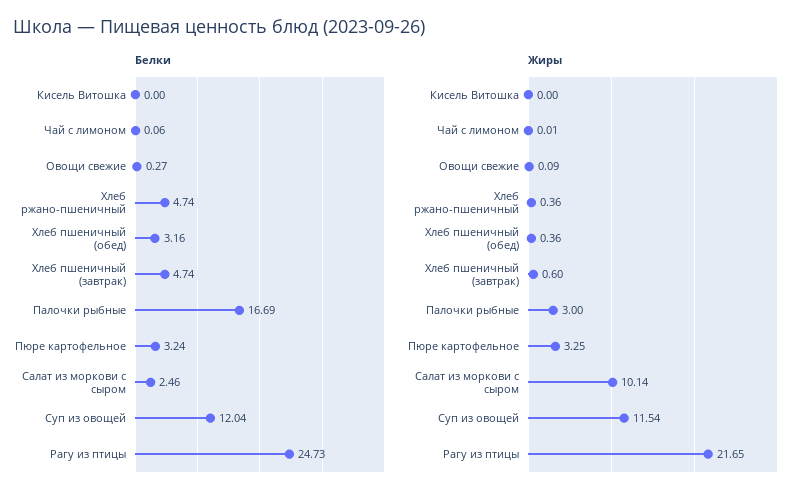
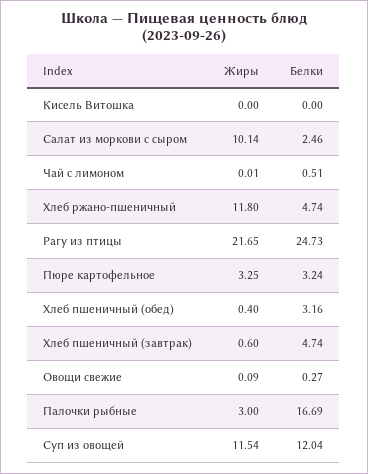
Белки, Чай с лимоном: 0.06 -> 0.51
Жиры, Хлеб ржано-пшеничный: 0.36 -> 11.8
Жиры, Хлеб пшеничный (обед): 0.36 -> 0.4

